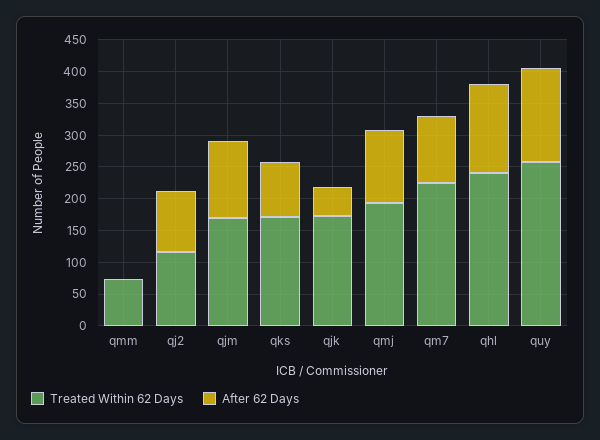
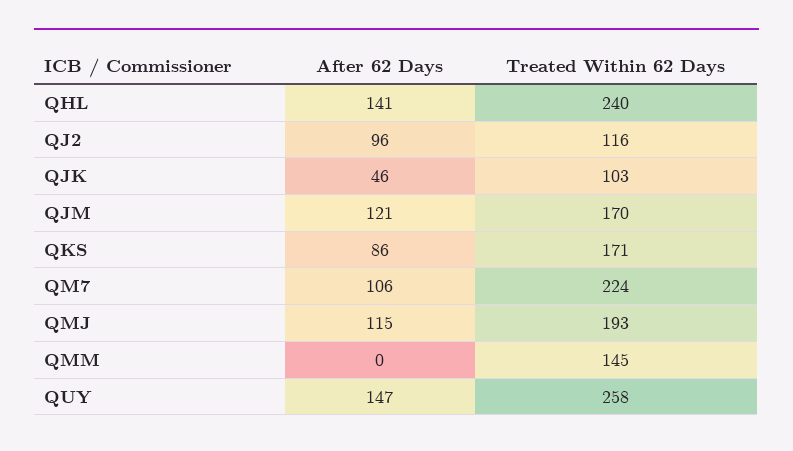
Treated Within 62 Days, qmm: 75 -> 145
Treated Within 62 Days, qjk: 175 -> 103

